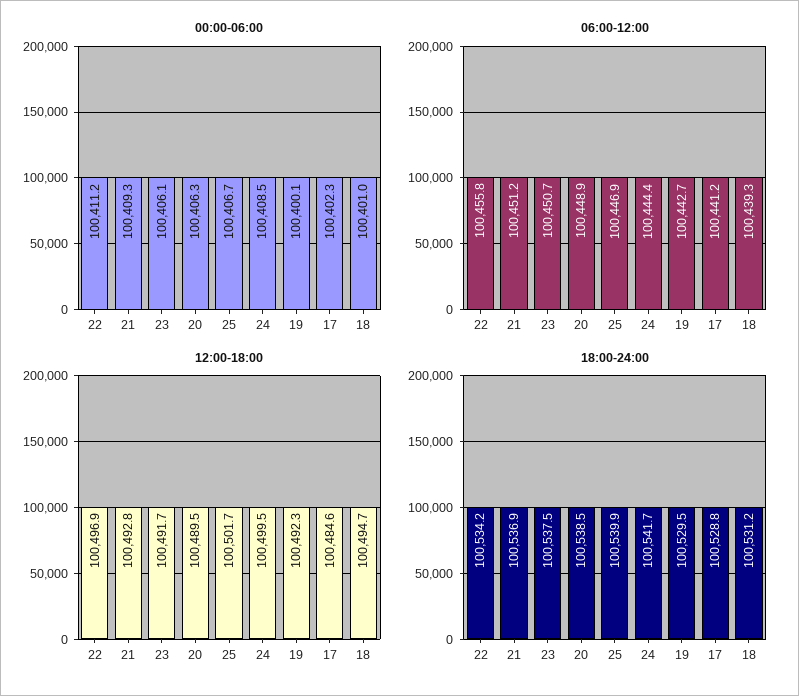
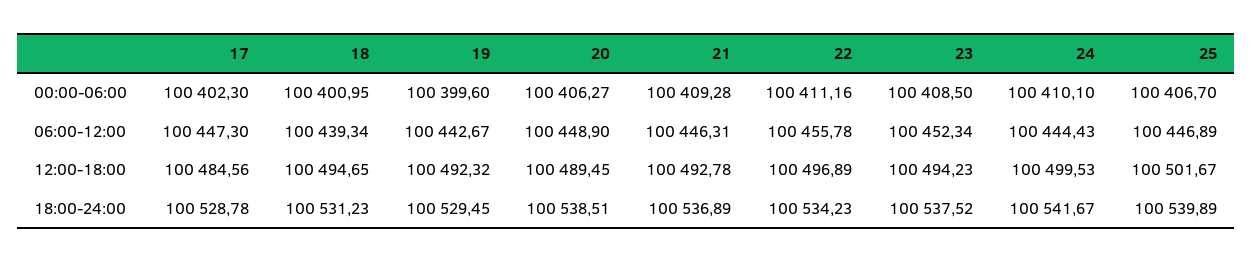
00:00-06:00, 23: 100406.1 -> 100408.5
00:00-06:00, 24: 100408.5 -> 100410.1
00:00-06:00, 19: 100400.1 -> 100399.6
06:00-12:00, 21: 100451.2 -> 100446.31
06:00-12:00, 23: 100450.7 -> 100452.34
06:00-12:00, 17: 100441.2 -> 100447.3
12:00-18:00, 23: 100491.7 -> 100494.23

